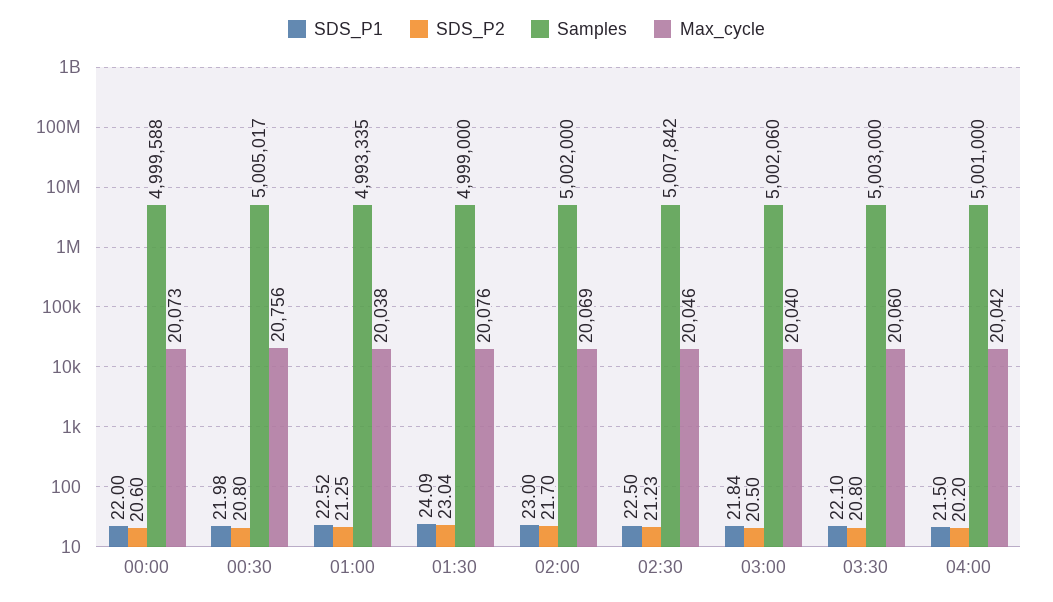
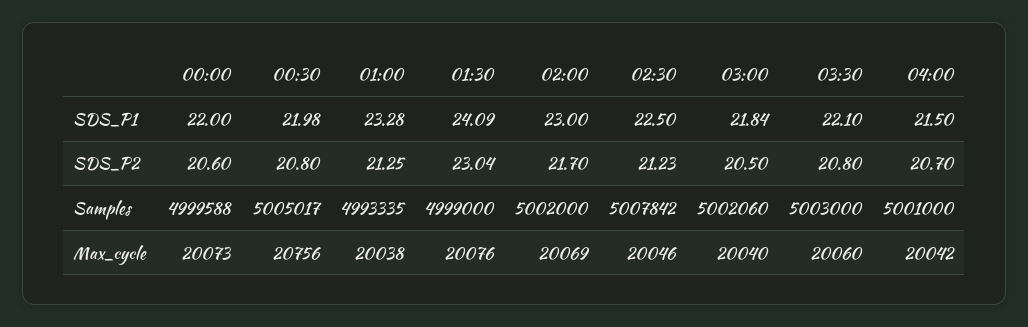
SDS_P1, 01:00: 22.52 -> 23.28
SDS_P2, 04:00: 20.2 -> 20.7

